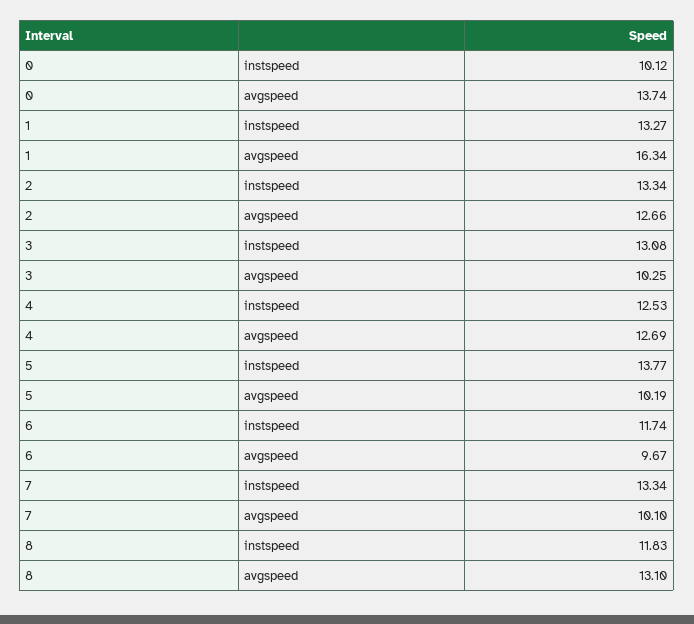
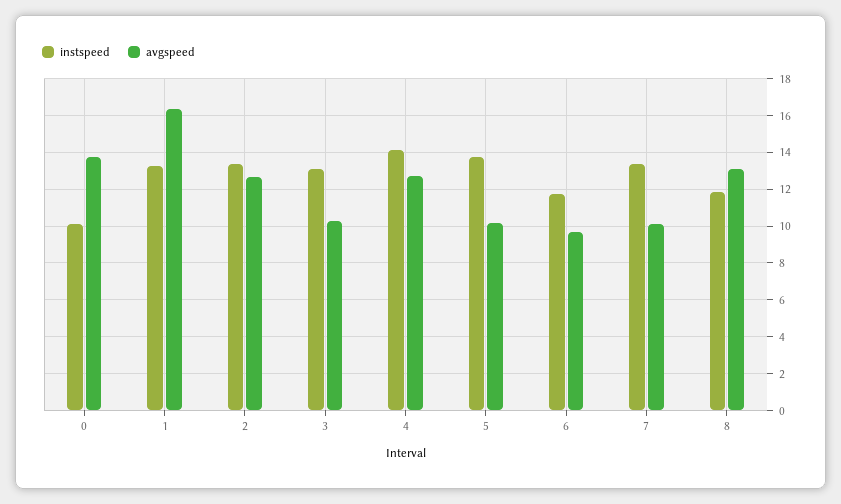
instspeed, 4: 12.53 -> 14

